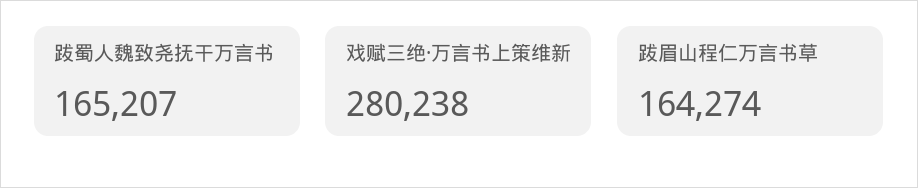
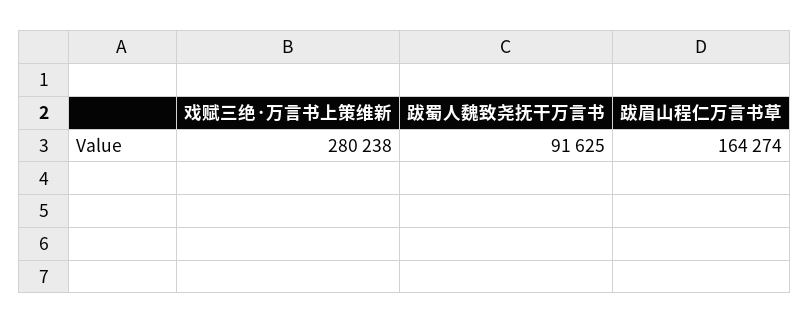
跋蜀人魏致尧抚干万言书: 165207 -> 91625

